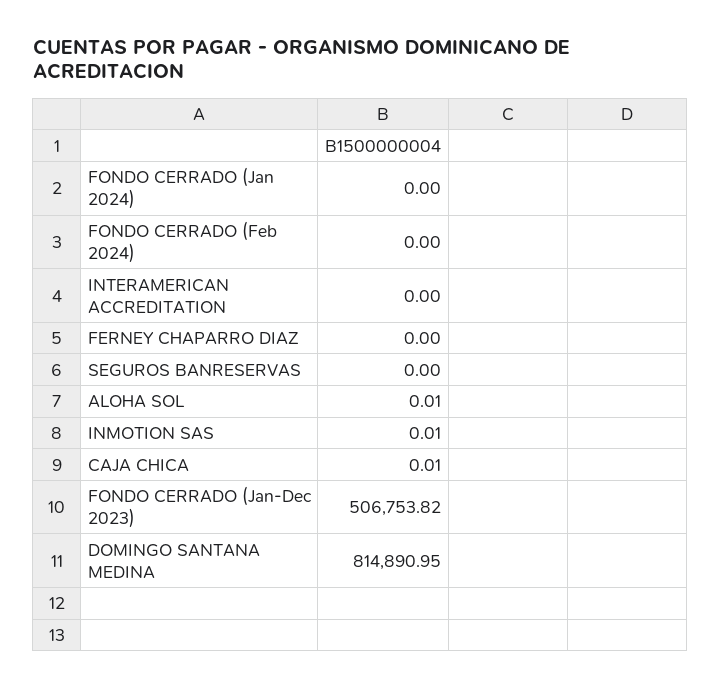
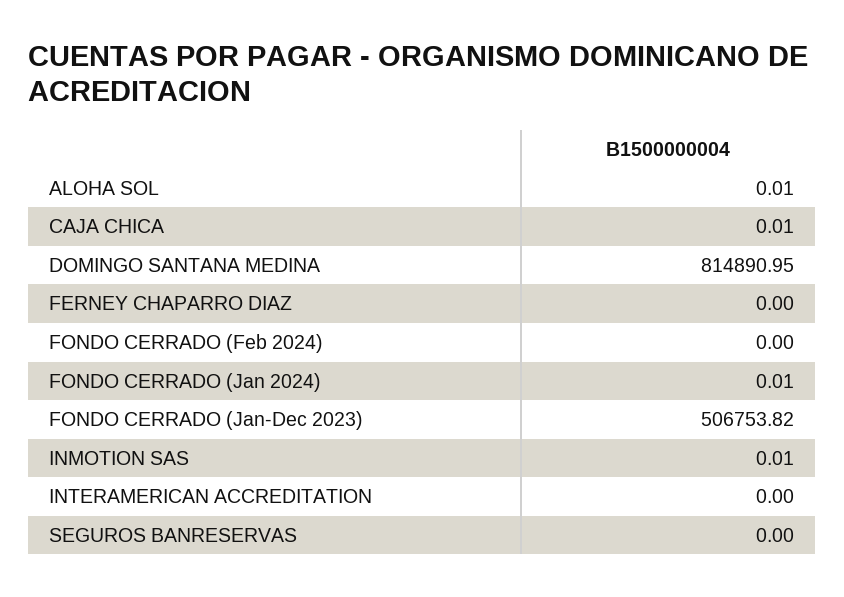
FONDO CERRADO (Jan 2024): 0 -> 0.01

